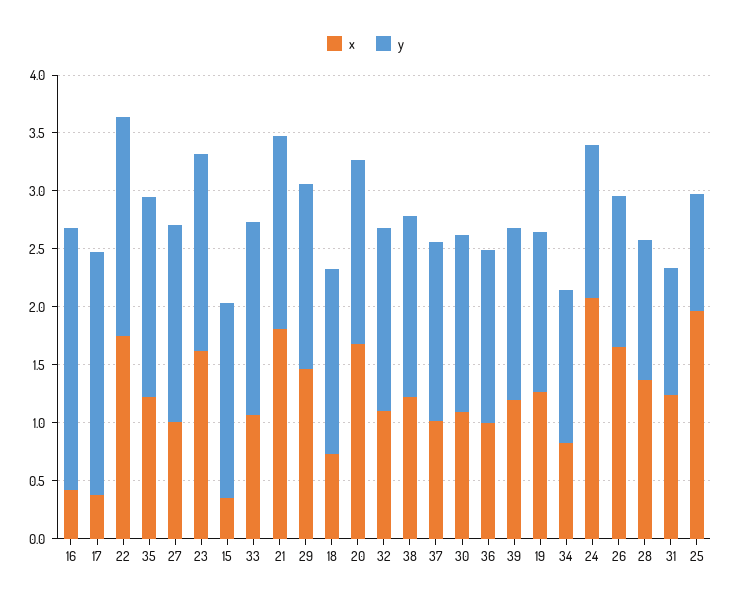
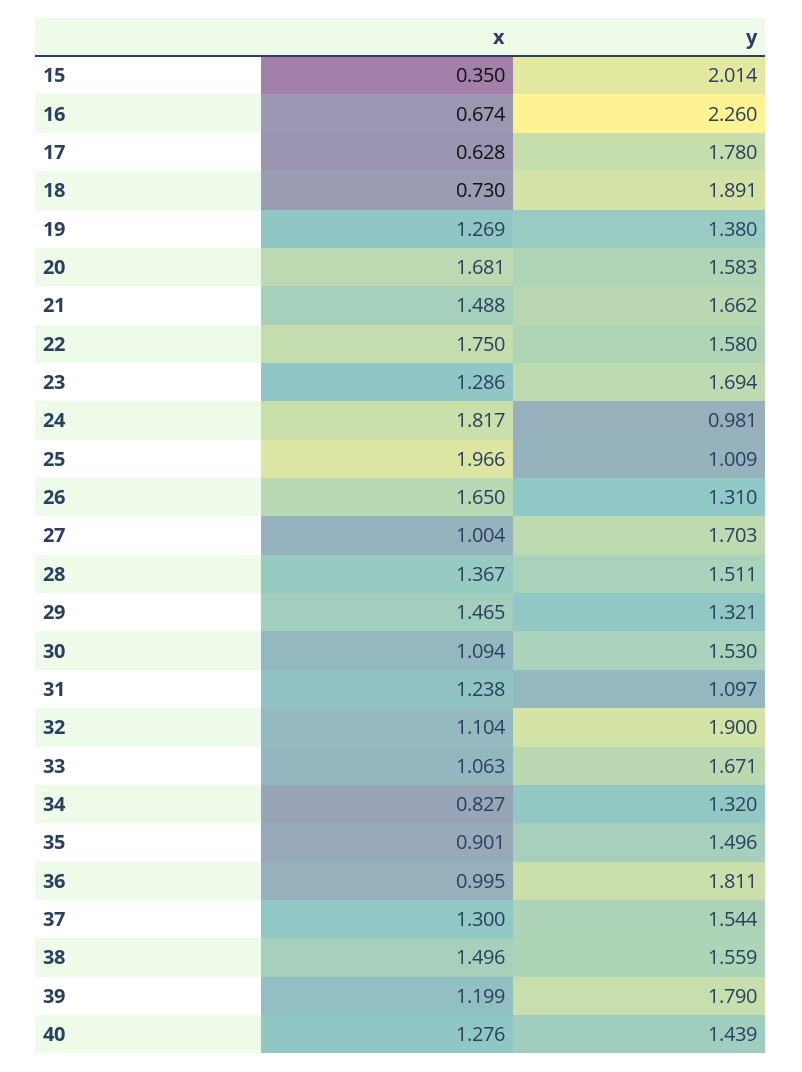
x, 16: 0.4 -> 0.674
x, 17: 0.4 -> 0.628
y, 17: 2.1 -> 1.78
y, 22: 1.9 -> 1.58
x, 35: 1.2 -> 0.901
y, 35: 1.7 -> 1.496
x, 23: 1.6 -> 1.286
y, 15: 1.7 -> 2.014
x, 21: 1.8 -> 1.488
y, 29: 1.6 -> 1.321
y, 18: 1.6 -> 1.891
y, 32: 1.6 -> 1.9
x, 38: 1.2 -> 1.496
x, 37: 1 -> 1.3
y, 36: 1.5 -> 1.811
y, 39: 1.5 -> 1.79
x, 24: 2.1 -> 1.817
y, 24: 1.3 -> 0.981
y, 28: 1.2 -> 1.511
x, 40: none -> 1.276
y, 40: none -> 1.439

